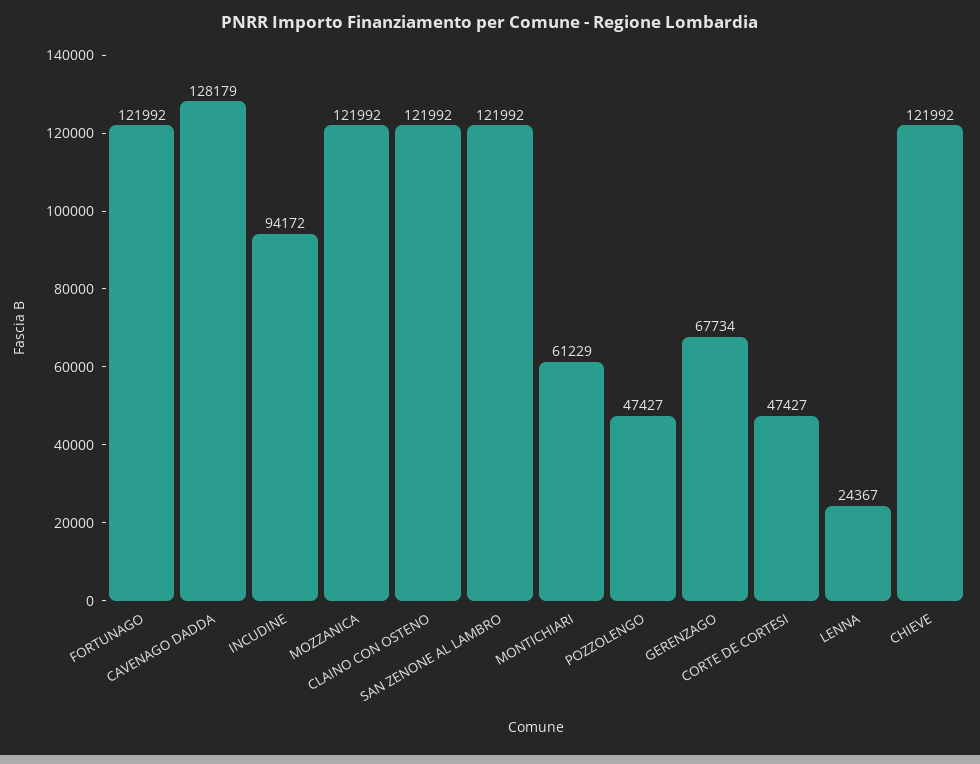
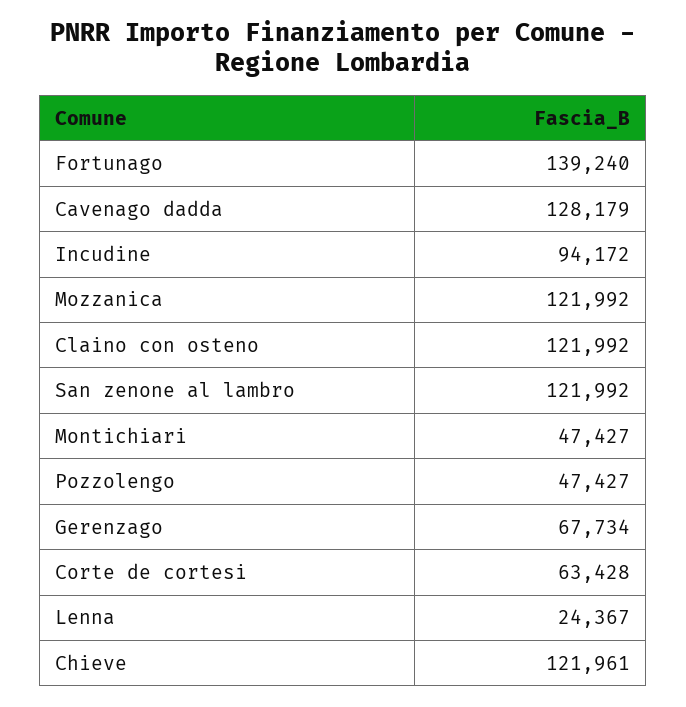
FORTUNAGO: 121992 -> 139240
MONTICHIARI: 61229 -> 47427
CORTE DE CORTESI: 47427 -> 63428
CHIEVE: 121992 -> 121961

